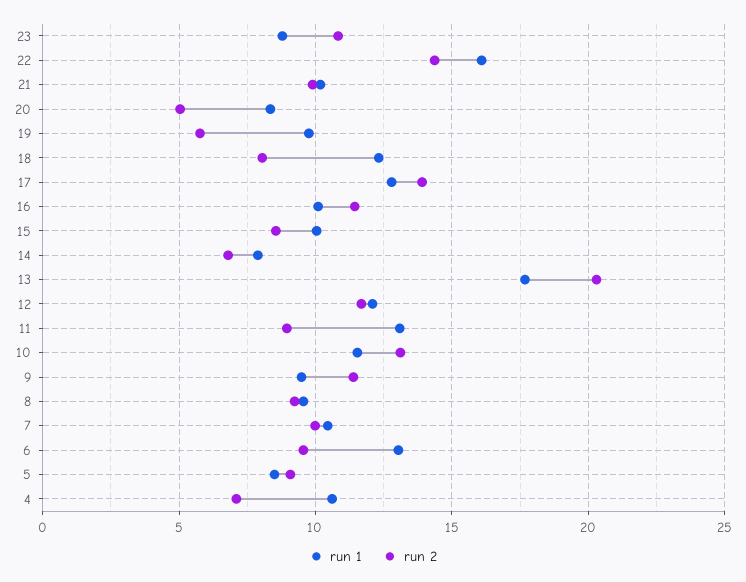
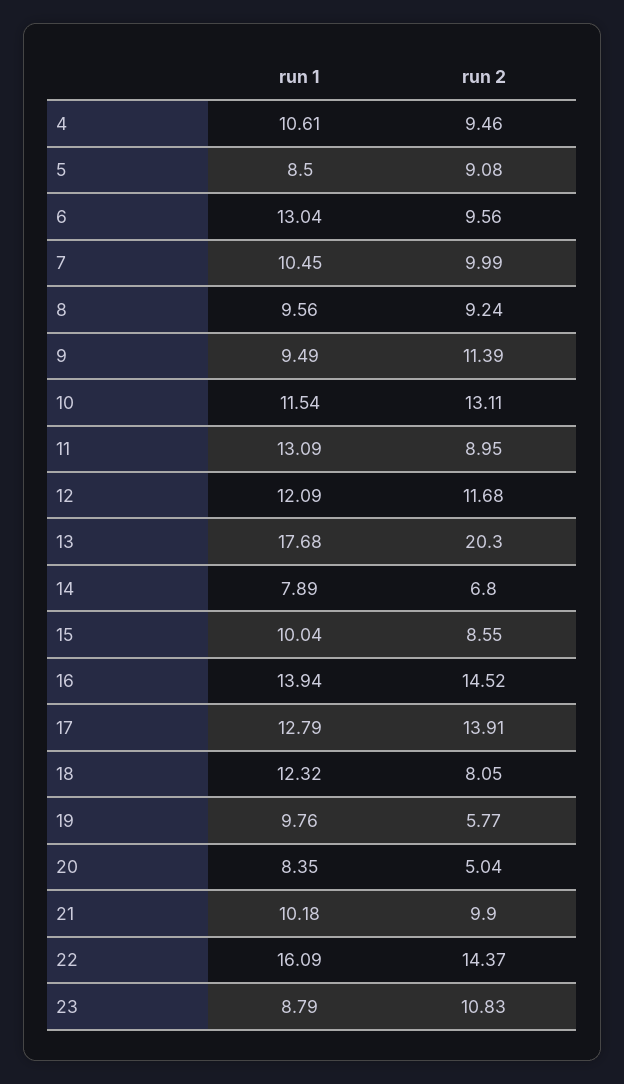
run 1, 16: 10 -> 13.94
run 2, 16: 11.5 -> 14.52
run 2, 4: 7 -> 9.46

